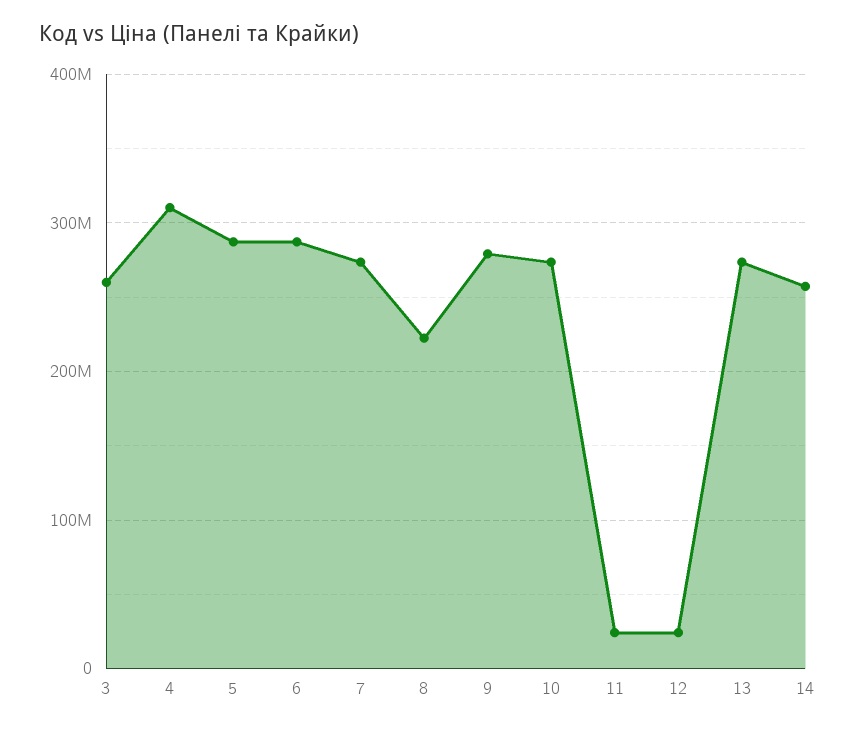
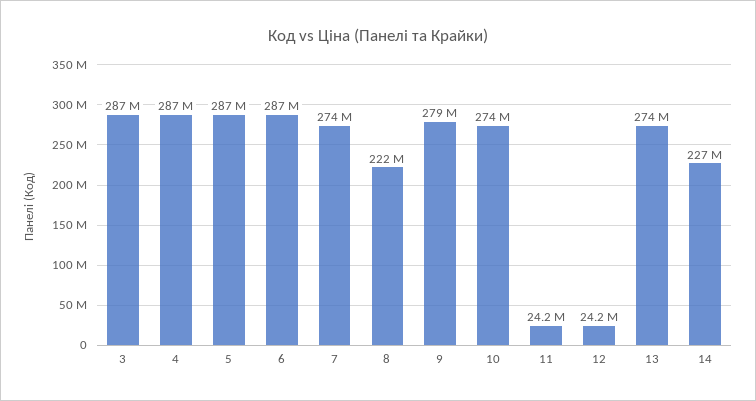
3: 260000000 -> 287000000
4: 310000000 -> 287000000
14: 260000000 -> 227000000

